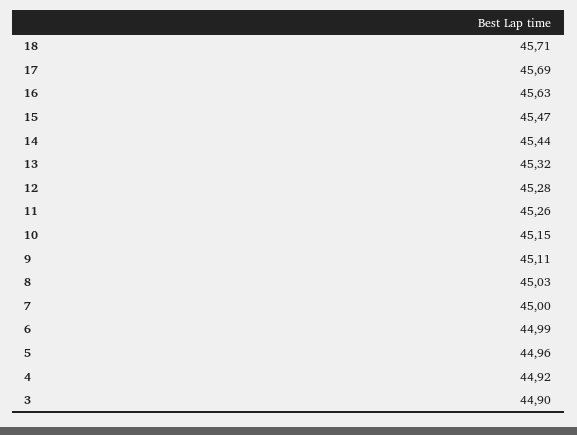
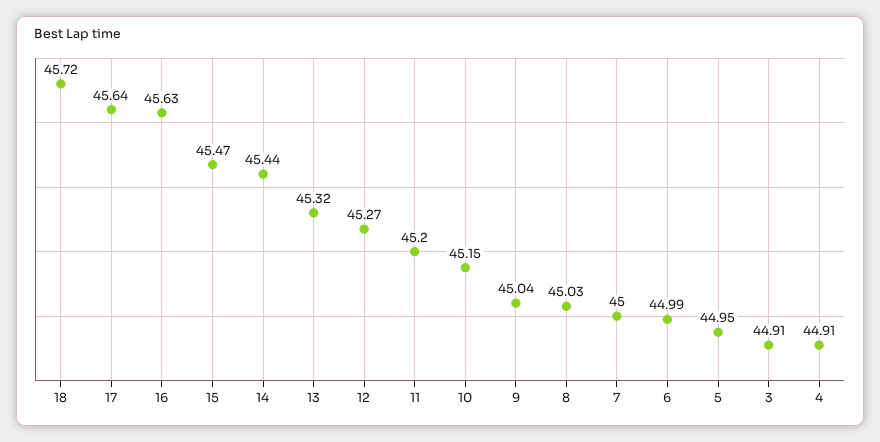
18: 45.71 -> 45.72
17: 45.69 -> 45.64
12: 45.28 -> 45.27
11: 45.26 -> 45.2
9: 45.11 -> 45.04
5: 44.96 -> 44.95
4: 44.92 -> 44.91
3: 44.9 -> 44.91

